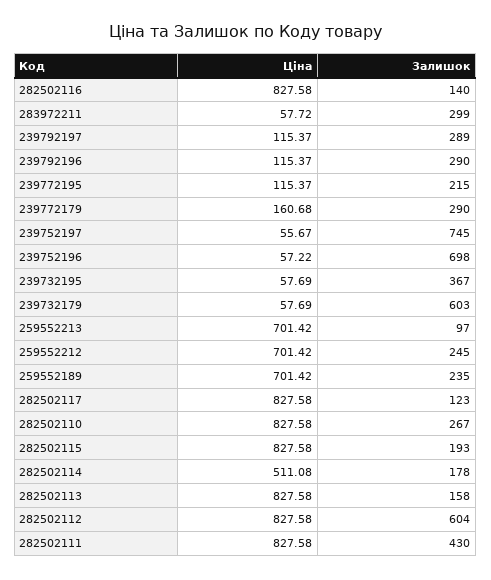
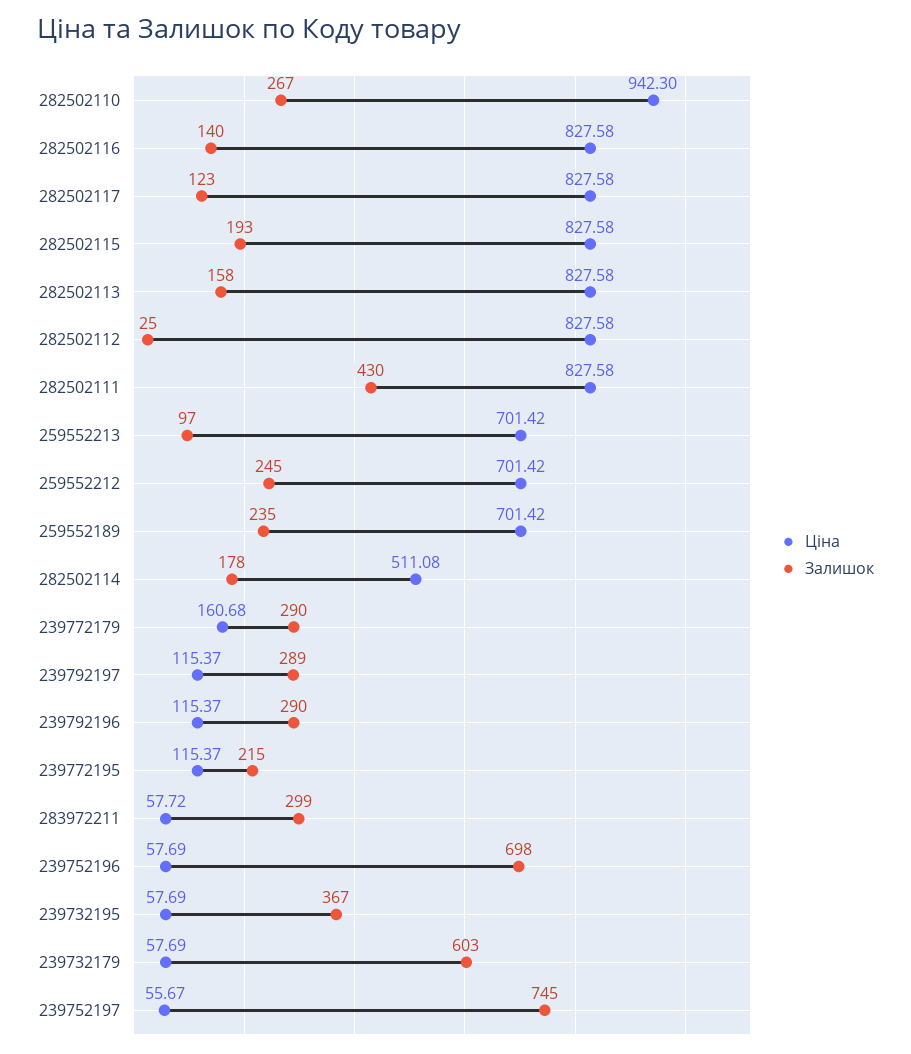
Ціна, 239752196: 57.22 -> 57.69
Ціна, 282502110: 827.58 -> 942.3
Залишок, 282502112: 604 -> 25

